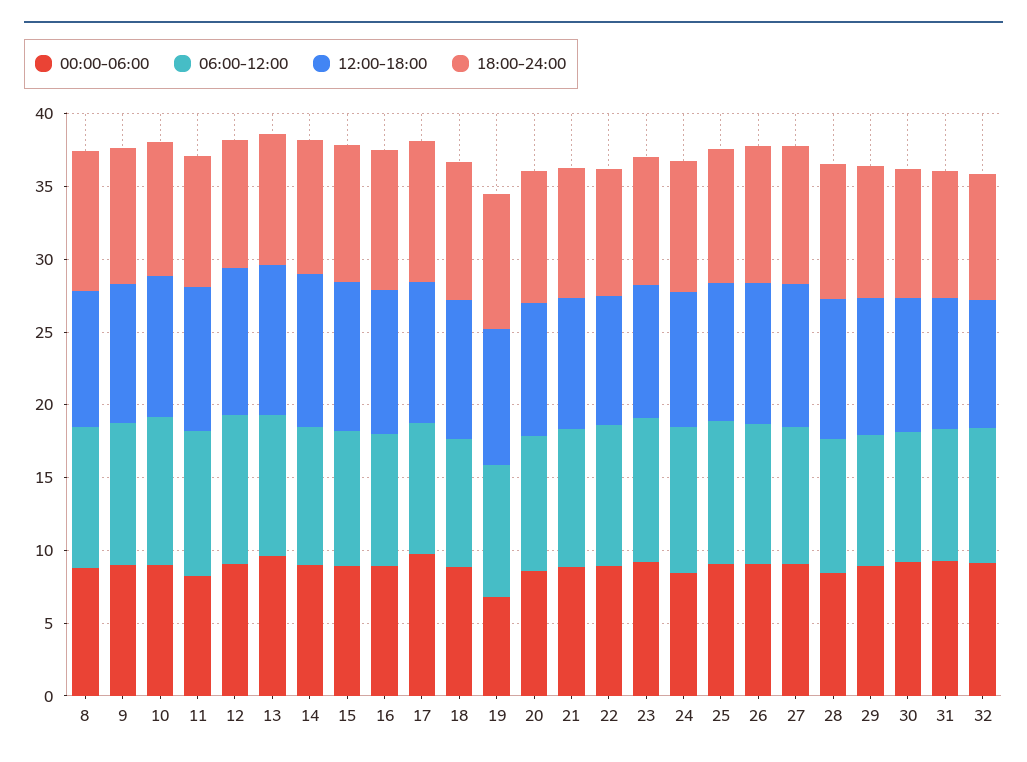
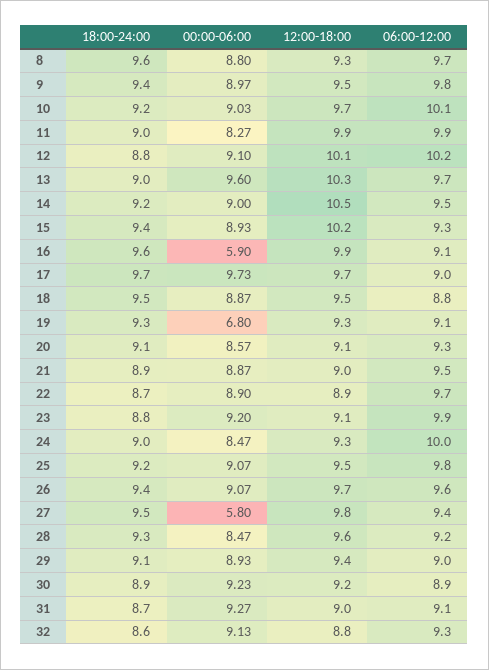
00:00-06:00, 16: 9 -> 5.9
00:00-06:00, 27: 9 -> 5.8

